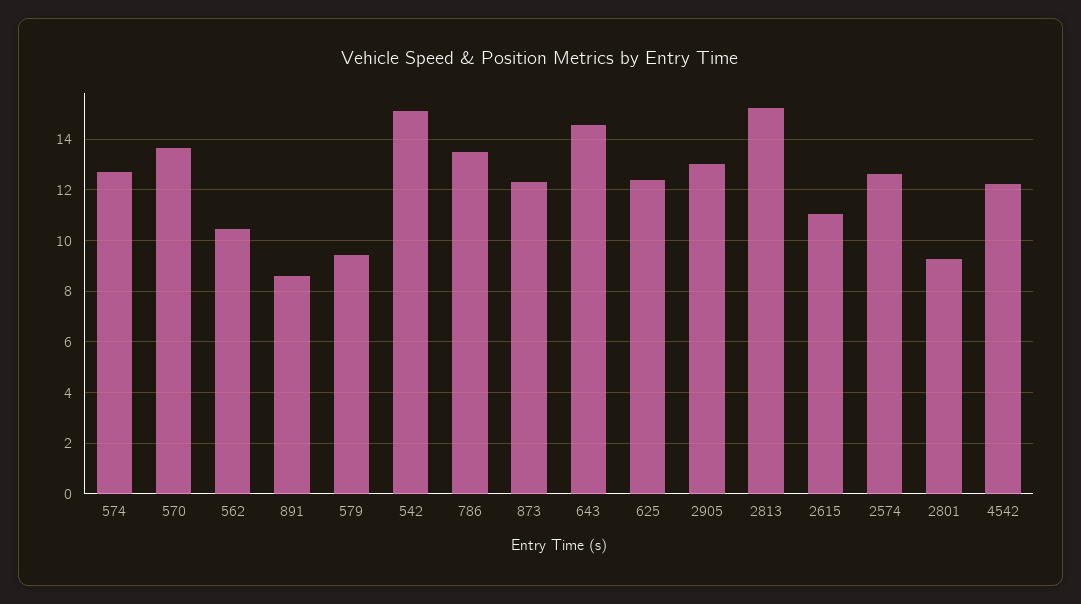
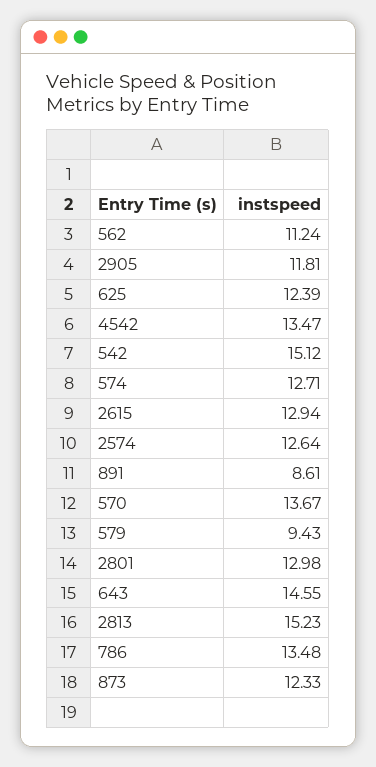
562: 10.5 -> 11.24
2905: 13 -> 11.81
2615: 11 -> 12.94
2801: 9.25 -> 12.98
4542: 12.25 -> 13.47

